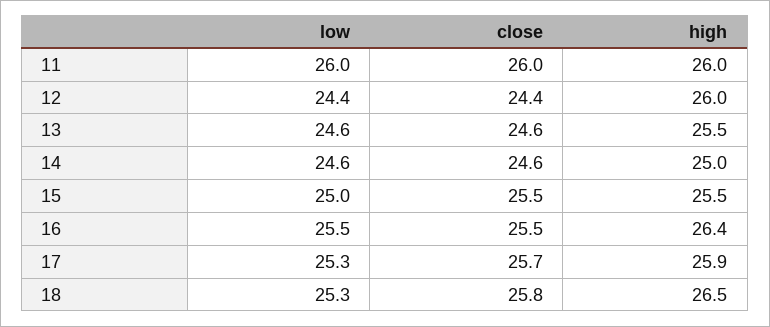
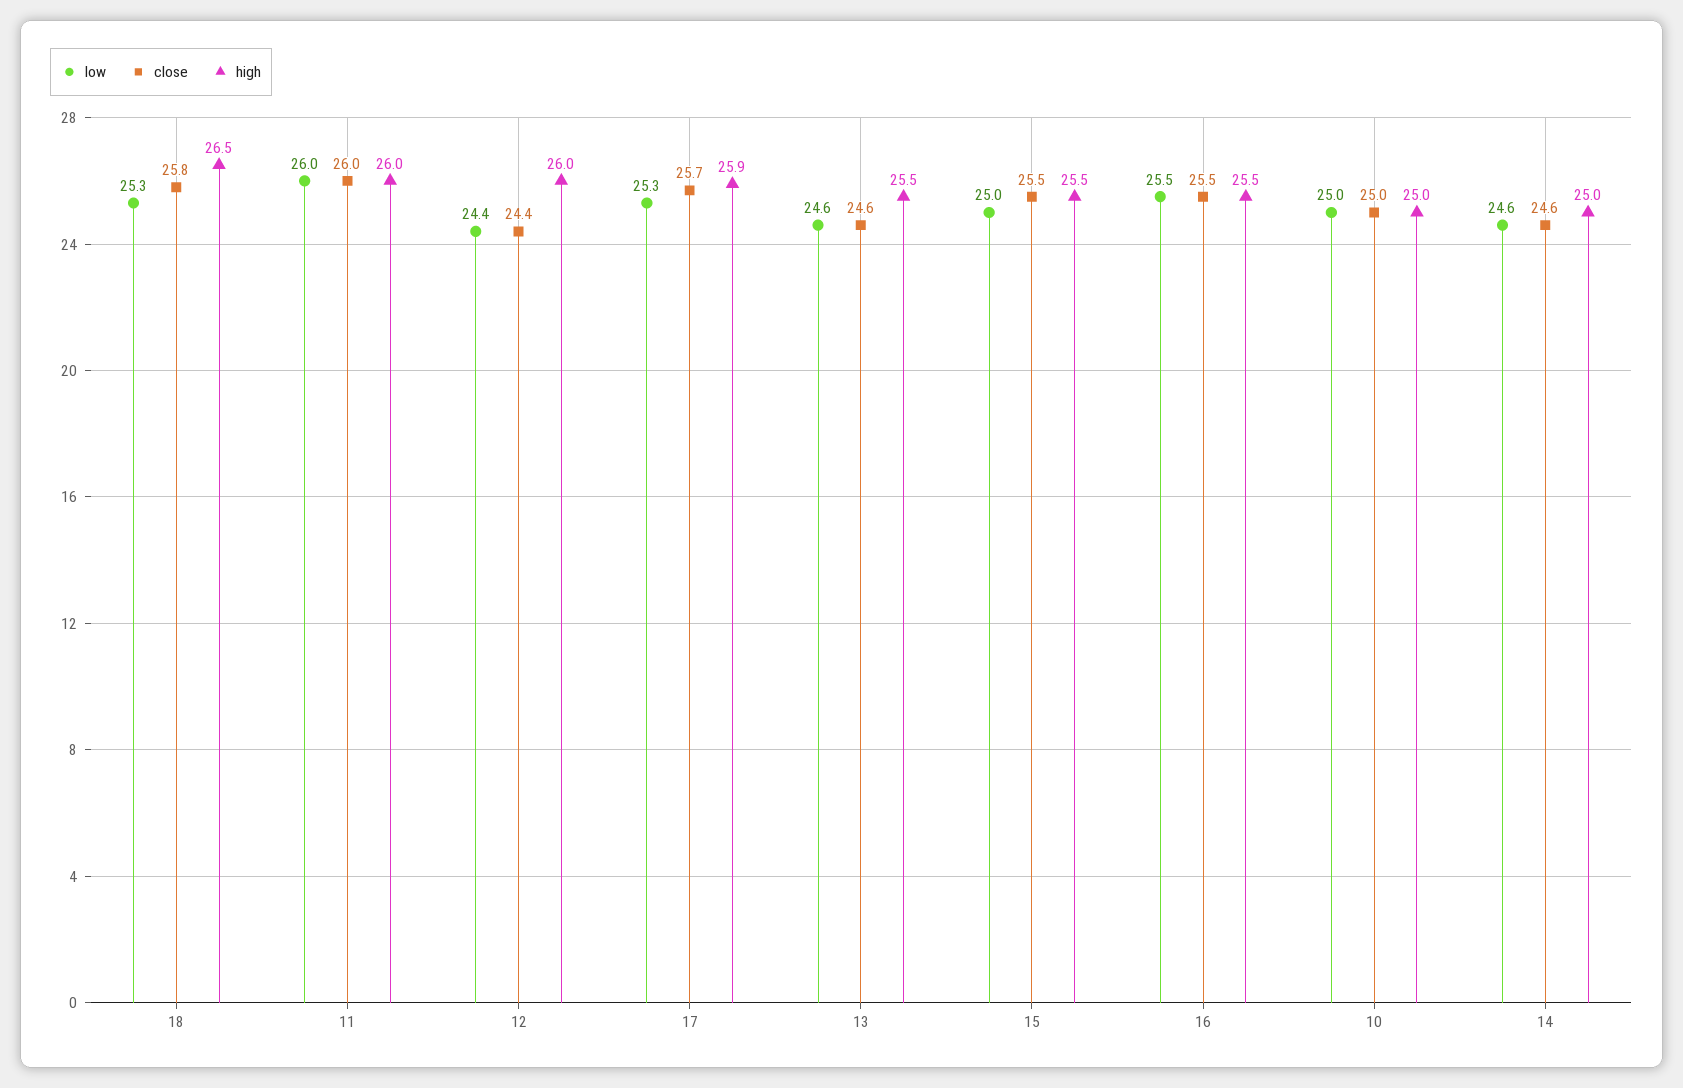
high, 16: 26.4 -> 25.5
low, 10: none -> 25
close, 10: none -> 25
high, 10: none -> 25

